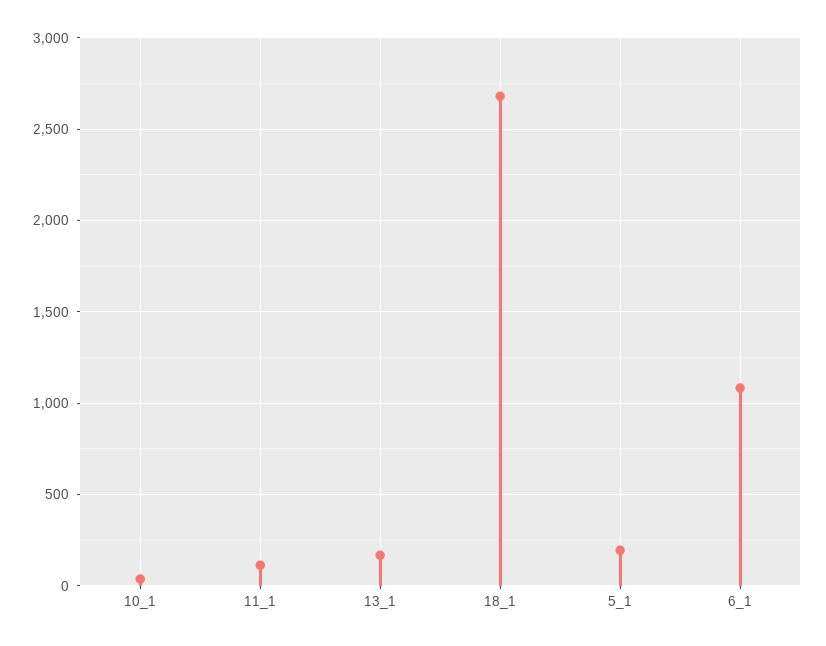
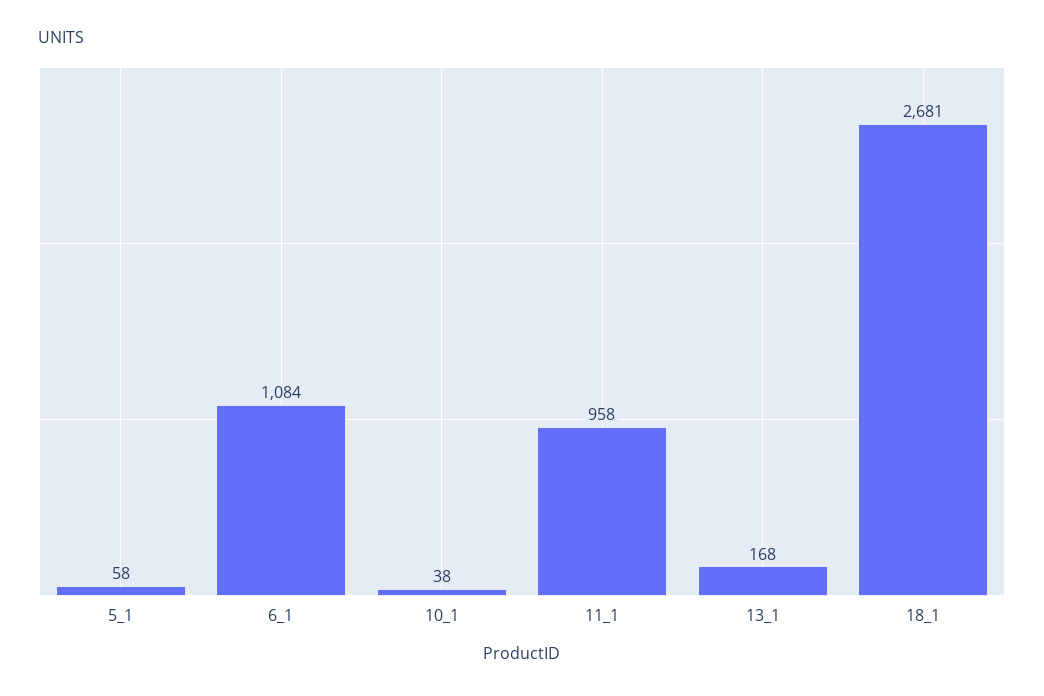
11_1: 100 -> 958
5_1: 200 -> 58

